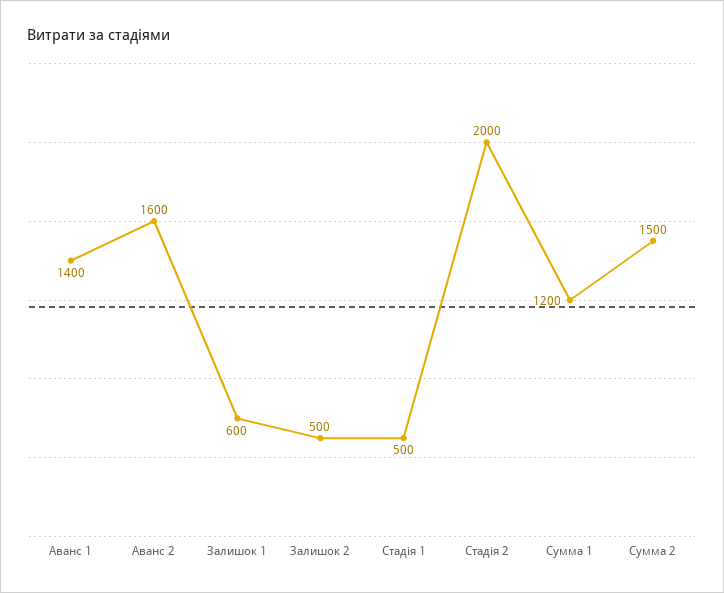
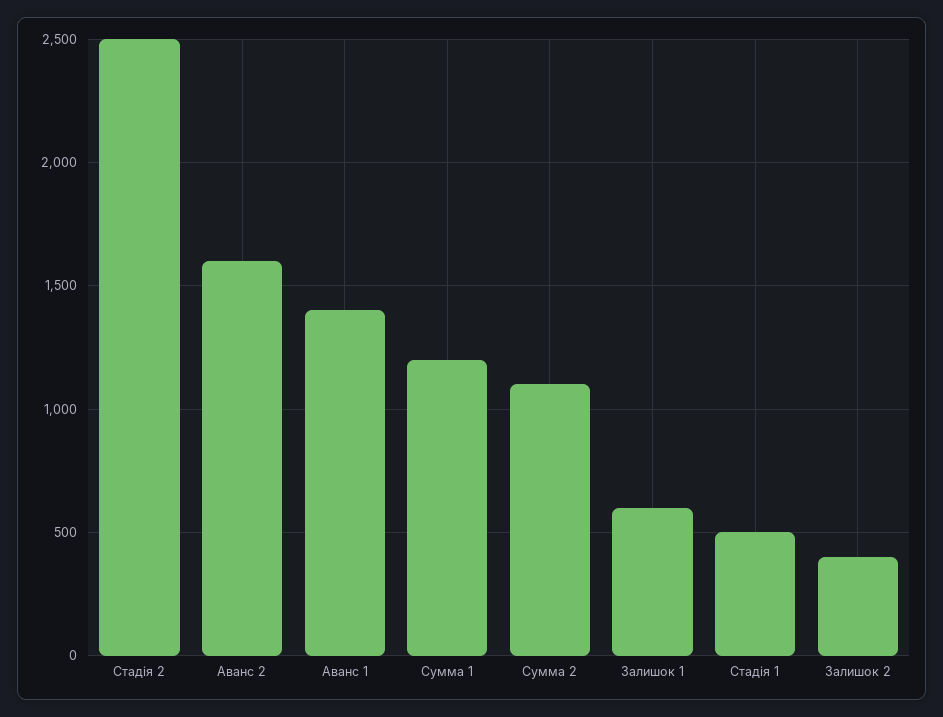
Залишок 2: 500 -> 400
Стадія 2: 2000 -> 2500
Сумма 2: 1500 -> 1100

